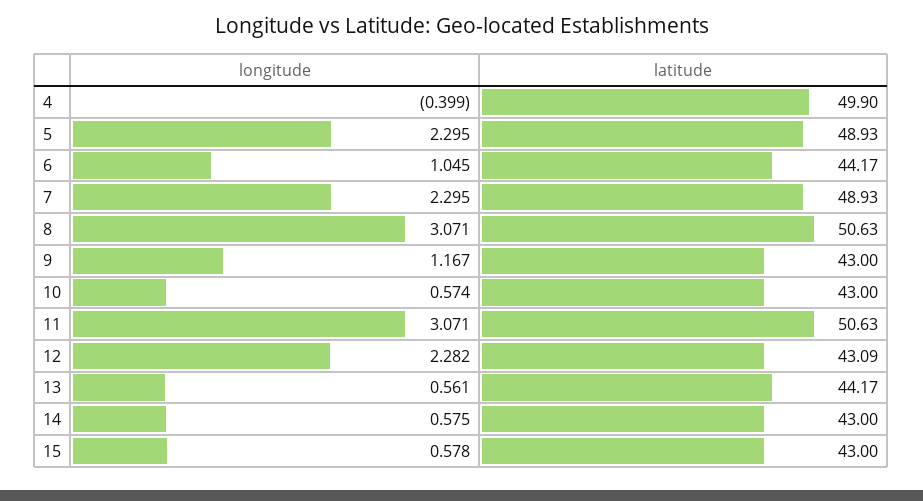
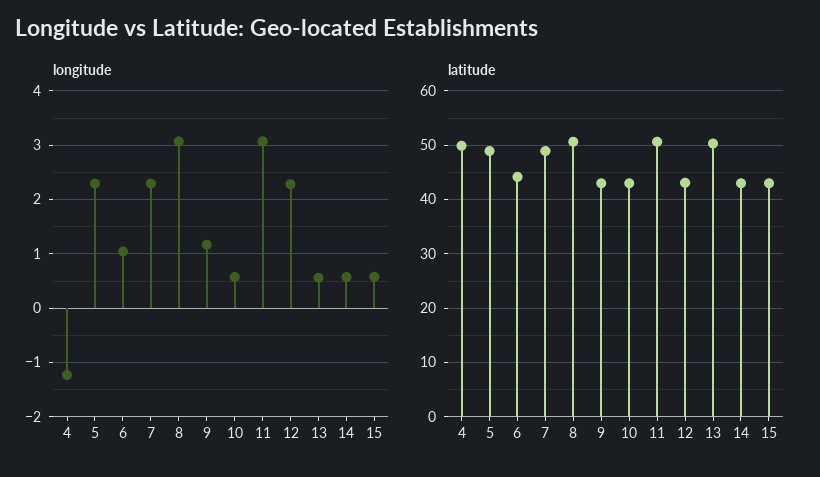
longitude, 4: -0.399 -> -1.2
latitude, 13: 44.17 -> 50

